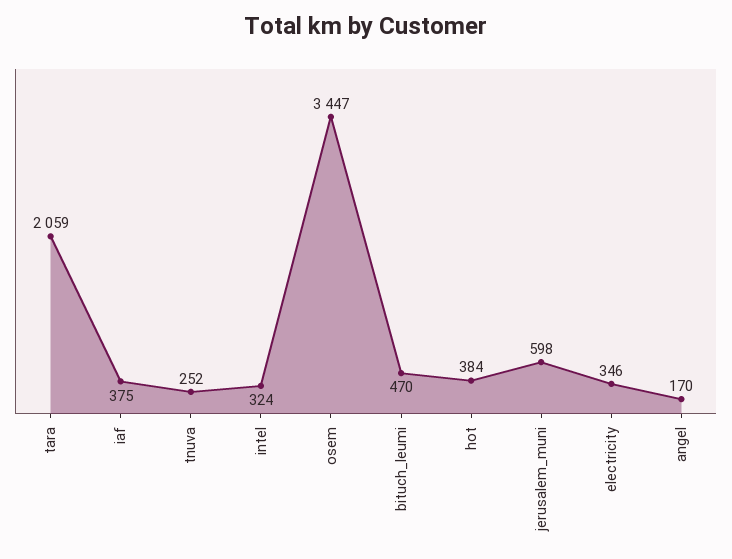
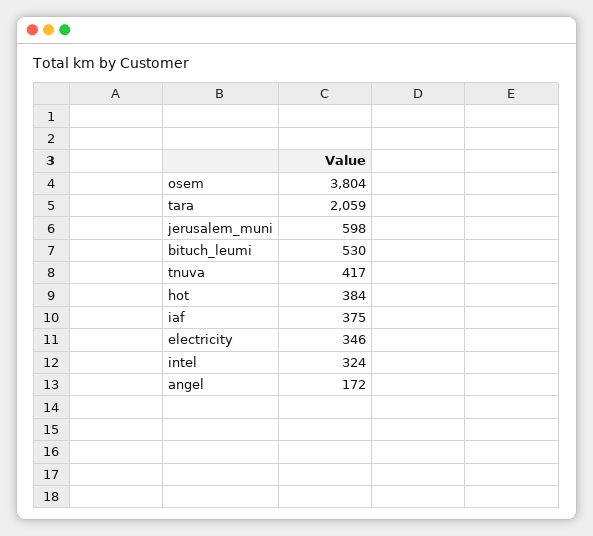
tnuva: 252 -> 417
osem: 3447 -> 3804
bituch_leumi: 470 -> 530
angel: 170 -> 172

